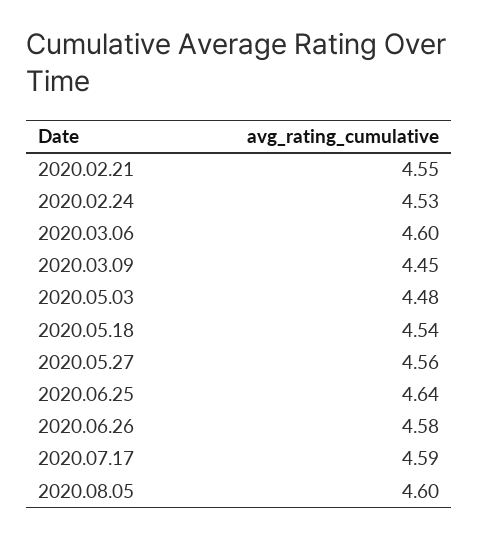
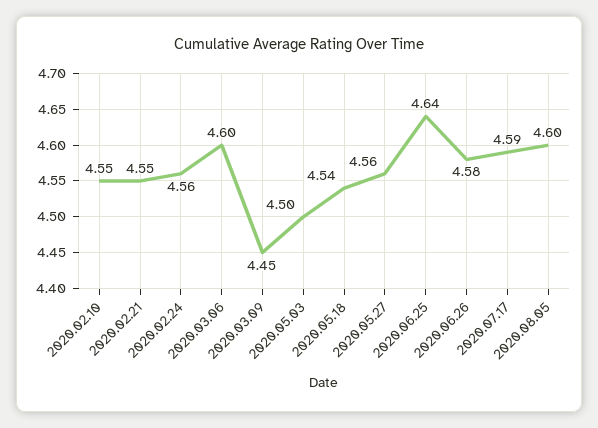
2020.02.24: 4.53 -> 4.56
2020.05.03: 4.48 -> 4.5
2020.02.10: none -> 4.55

